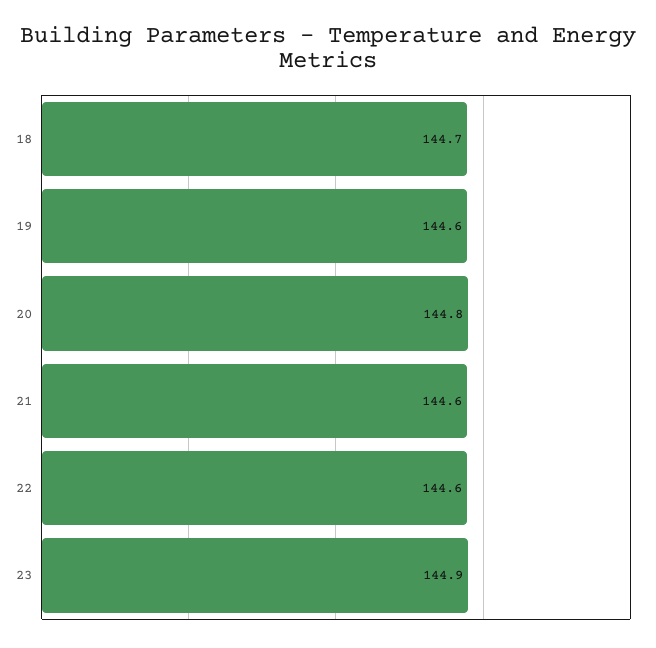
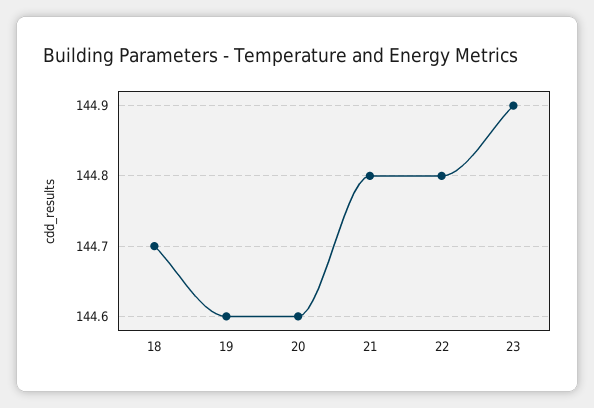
20: 144.8 -> 144.6
21: 144.6 -> 144.8
22: 144.6 -> 144.8

